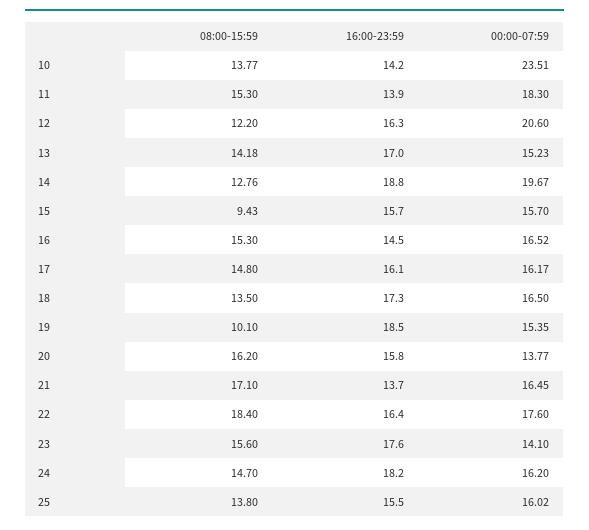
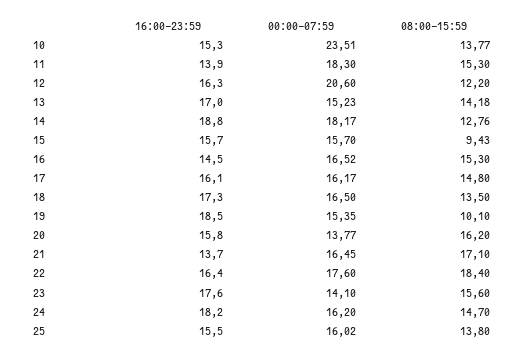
16:00-23:59, 10: 14.2 -> 15.3
00:00-07:59, 14: 19.67 -> 18.17

